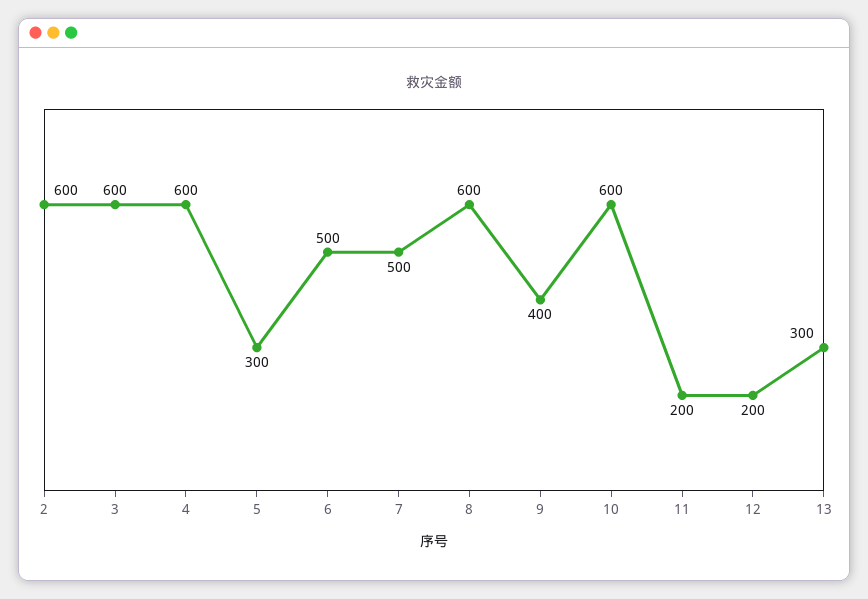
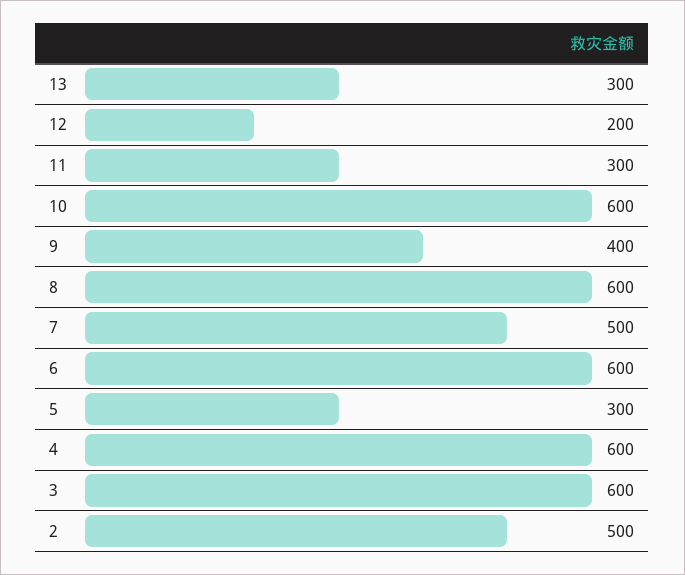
2: 600 -> 500
6: 500 -> 600
11: 200 -> 300

